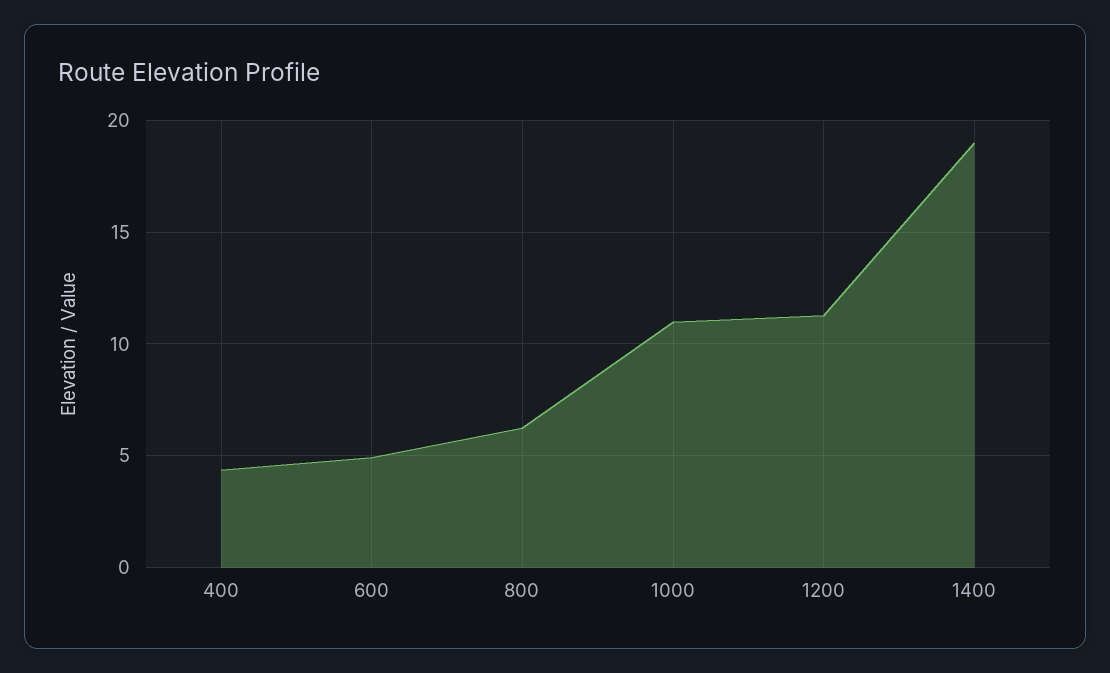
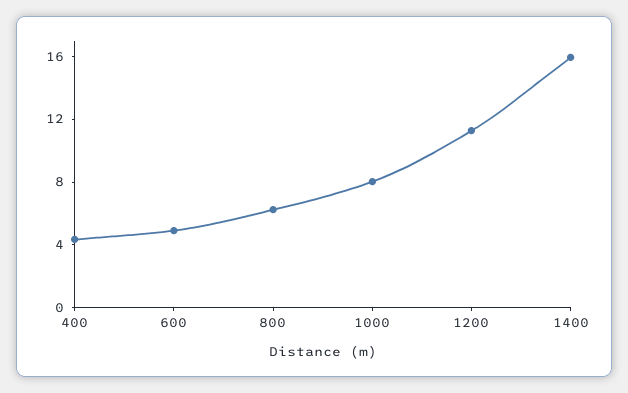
1000: 11 -> 8
1400: 19 -> 16

